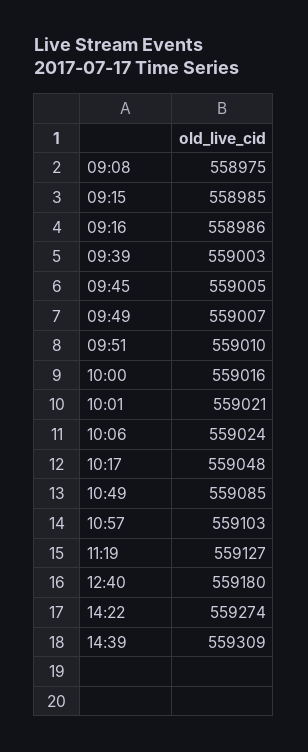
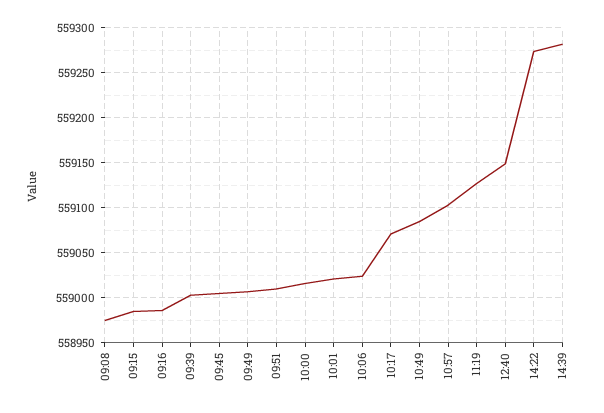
10:17: 559048 -> 559070
12:40: 559180 -> 559150
14:39: 559309 -> 559280

